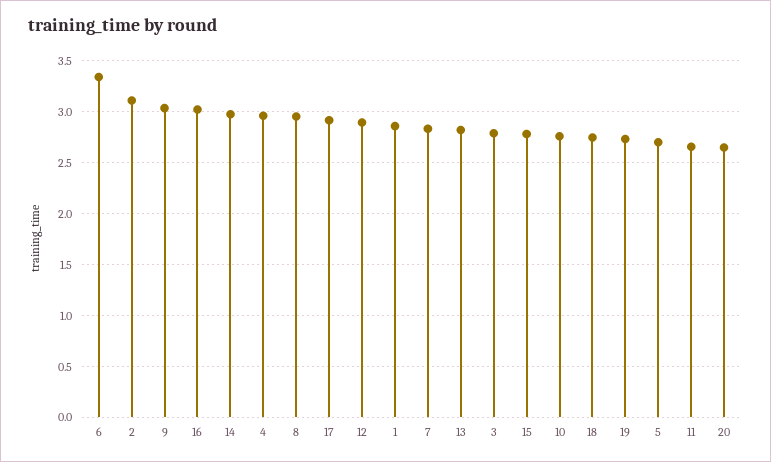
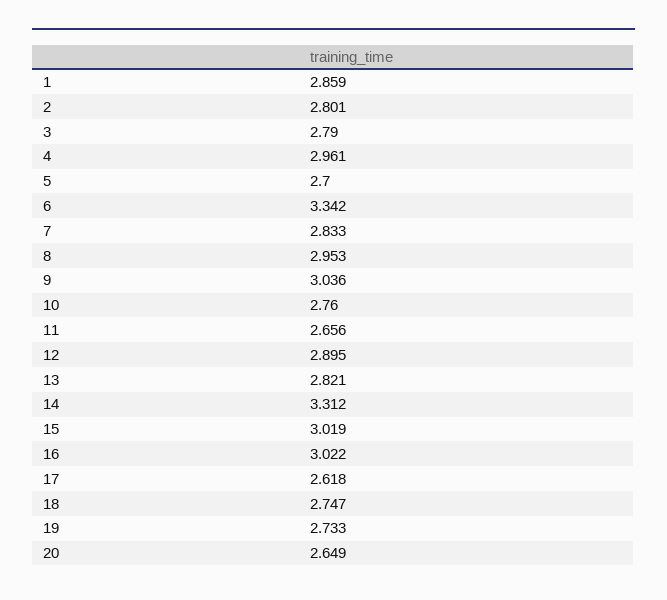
2: 3.1 -> 2.801
14: 3 -> 3.312
17: 2.9 -> 2.618
15: 2.8 -> 3.019

